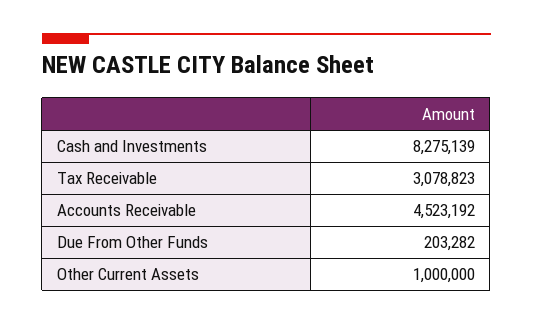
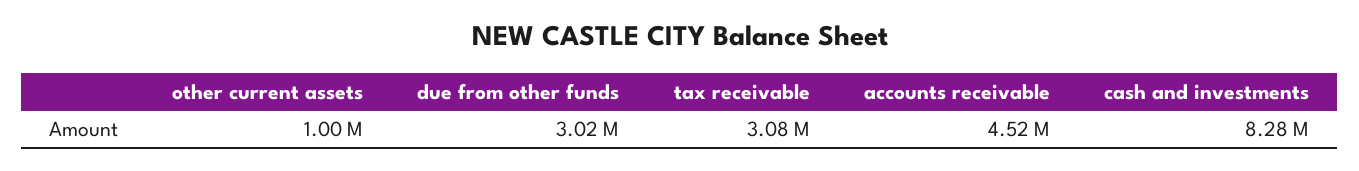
Due From Other Funds: 203282 -> 3020000

